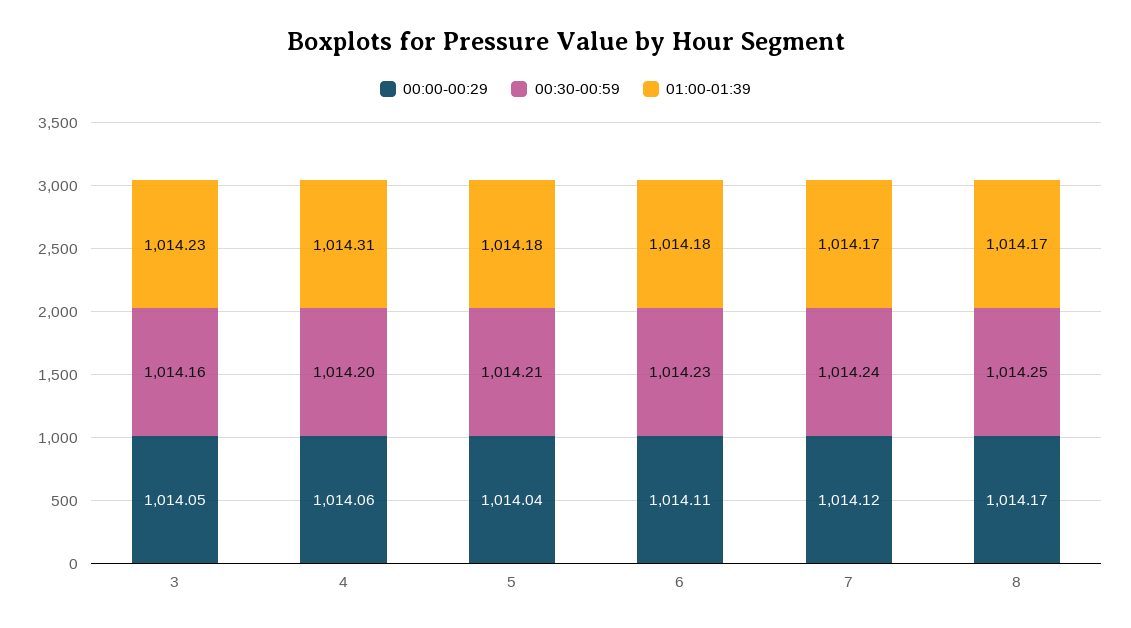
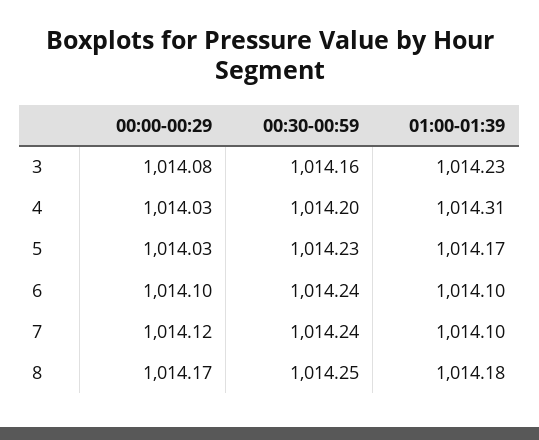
00:00-00:29, 3: 1014.05 -> 1014.08
00:00-00:29, 4: 1014.06 -> 1014.03
00:00-00:29, 5: 1014.04 -> 1014.03
00:30-00:59, 5: 1014.21 -> 1014.23
01:00-01:39, 5: 1014.18 -> 1014.17
00:00-00:29, 6: 1014.11 -> 1014.1
00:30-00:59, 6: 1014.23 -> 1014.24
01:00-01:39, 6: 1014.18 -> 1014.1
01:00-01:39, 7: 1014.17 -> 1014.1
01:00-01:39, 8: 1014.17 -> 1014.18

